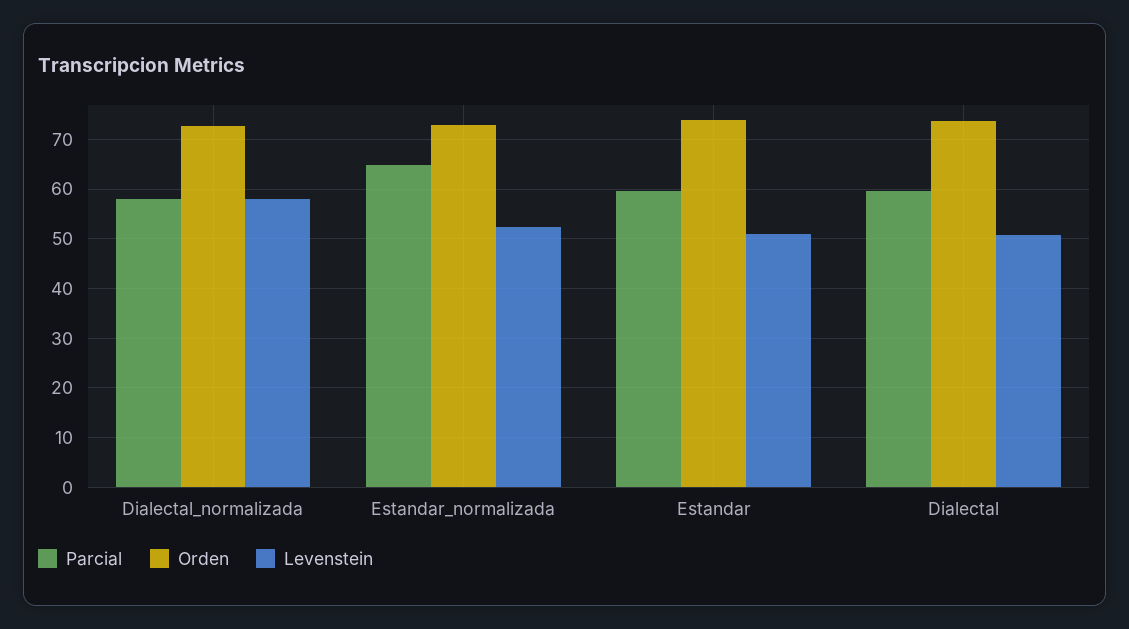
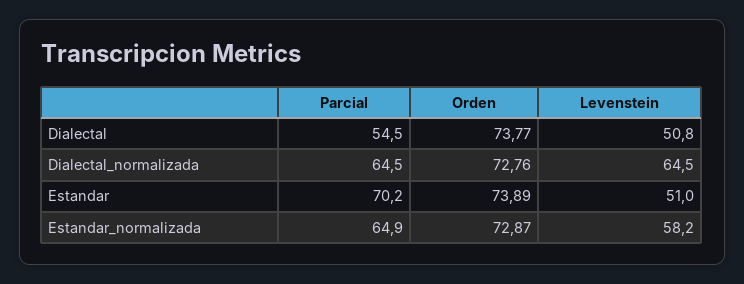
Parcial, Dialectal_normalizada: 58 -> 64.5
Levenstein, Dialectal_normalizada: 58 -> 64.5
Levenstein, Estandar_normalizada: 52 -> 58.2
Parcial, Estandar: 60 -> 70.2
Parcial, Dialectal: 60 -> 54.5

